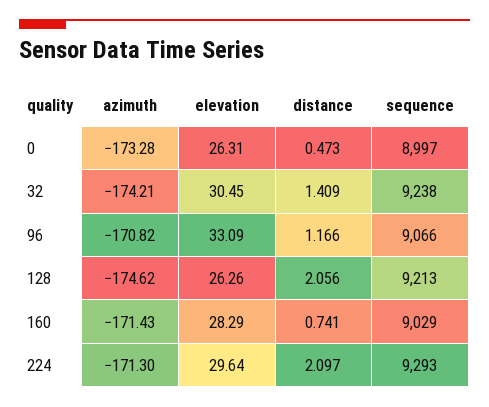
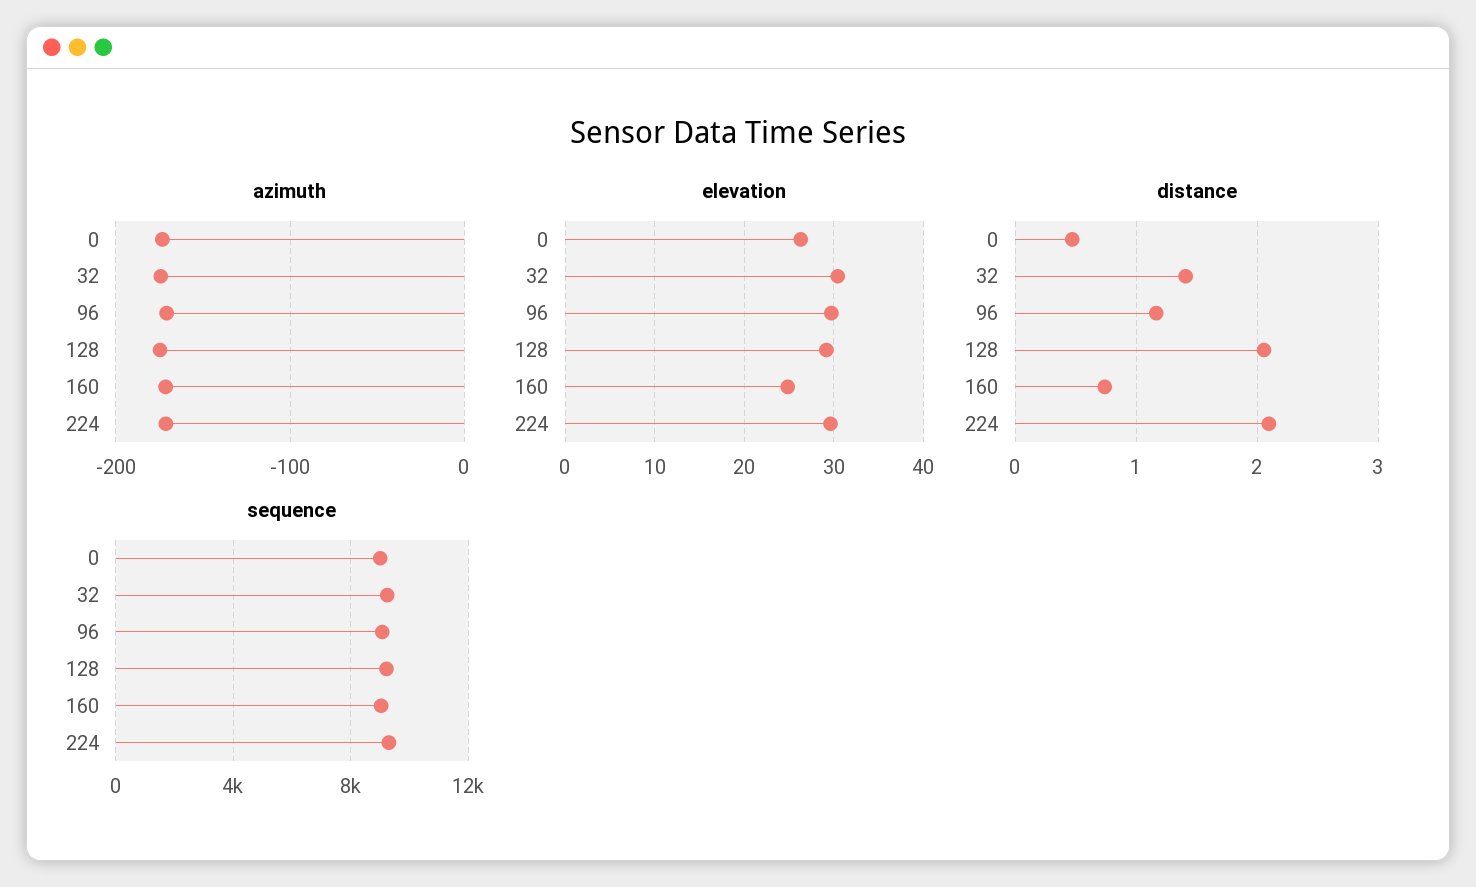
elevation, 96: 33.09 -> 30
elevation, 128: 26.26 -> 29
elevation, 160: 28.29 -> 25

